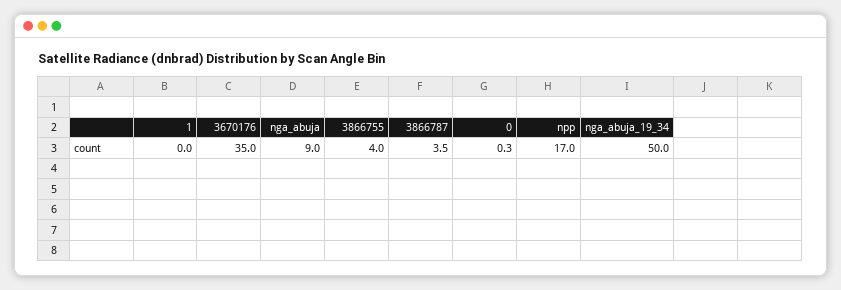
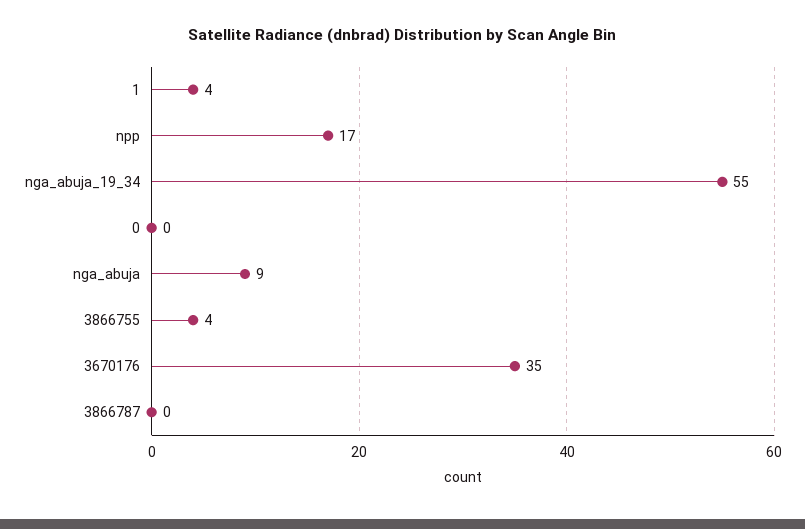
1: 0 -> 4
3866787: 3.5 -> 0
nga_abuja_19_34: 50 -> 55

